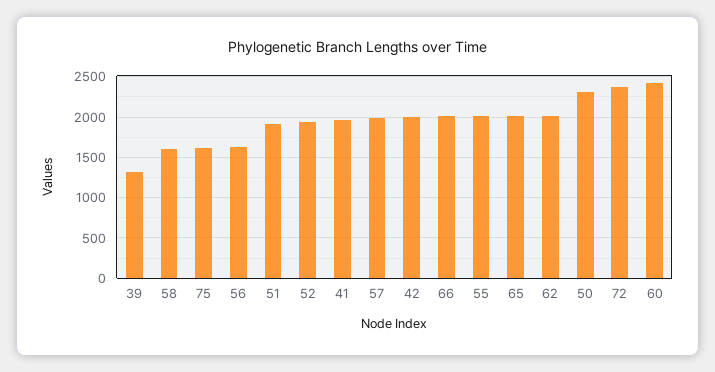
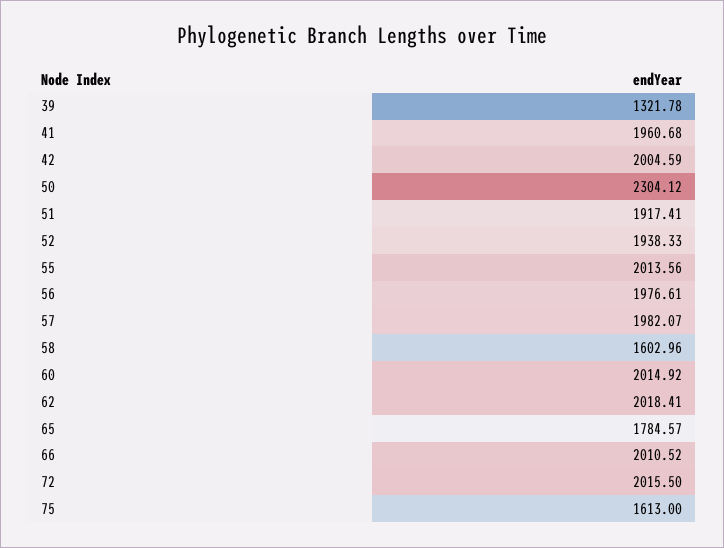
56: 1600 -> 1976.61
65: 2000 -> 1784.57
72: 2400 -> 2015.5
60: 2400 -> 2014.92

